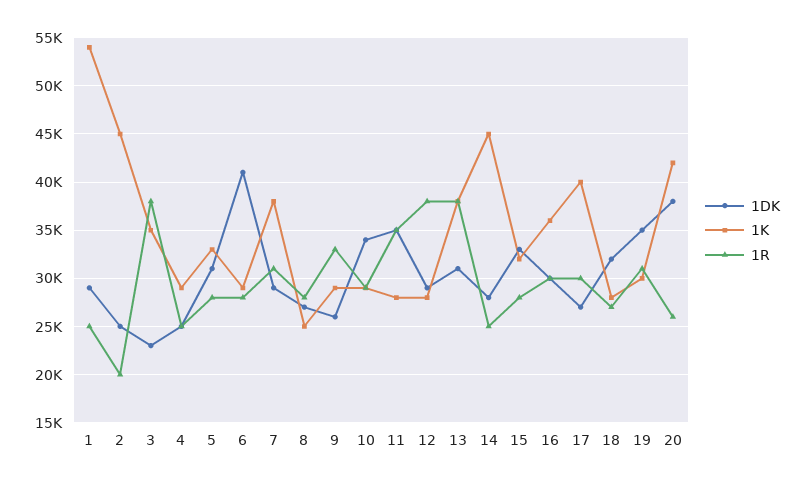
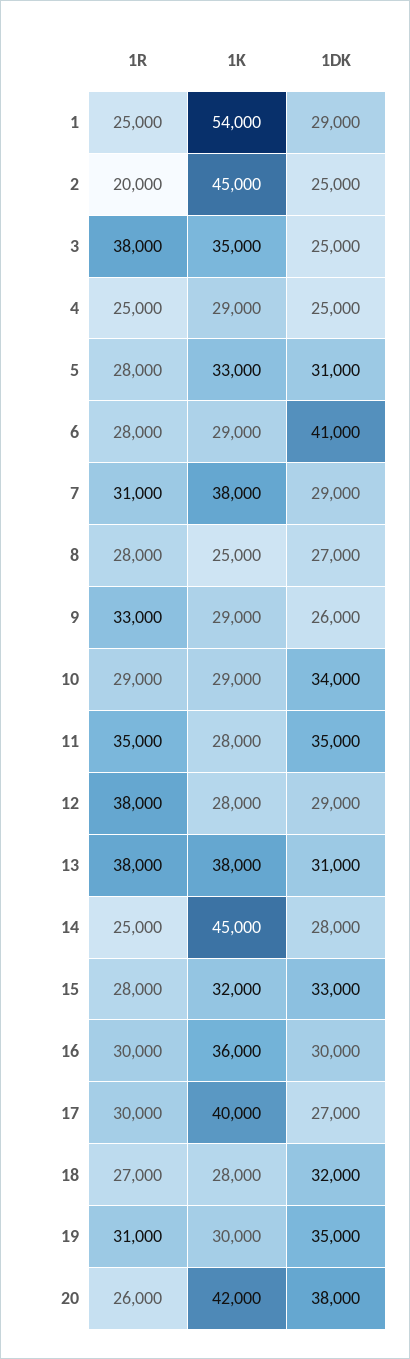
1DK, 3: 23000 -> 25000

